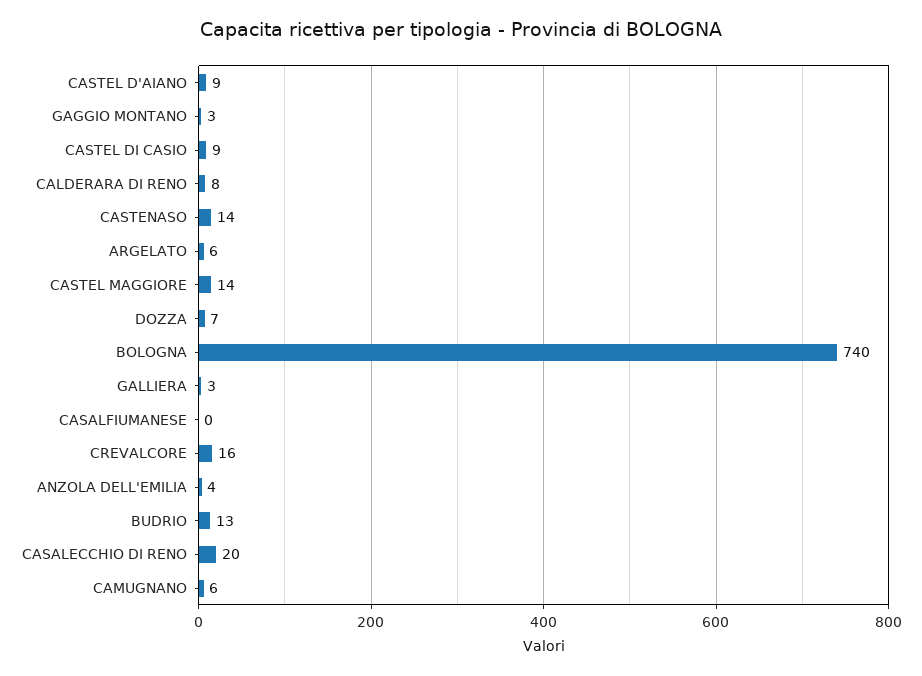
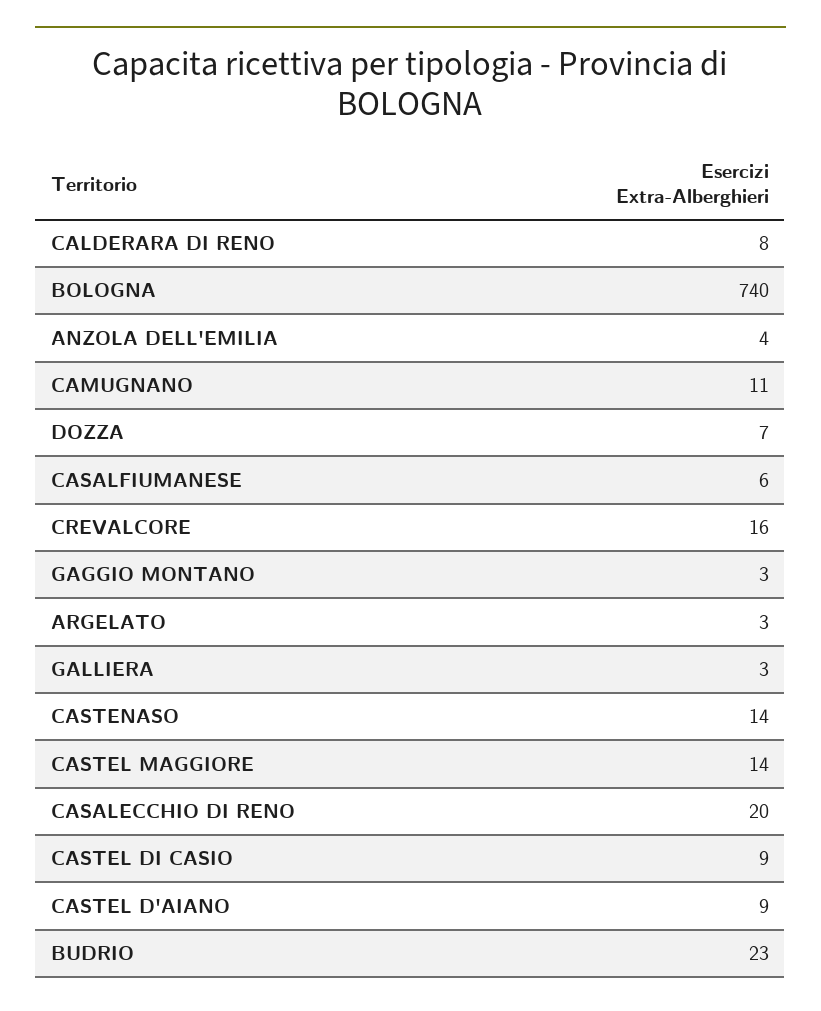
ARGELATO: 6 -> 3
CASALFIUMANESE: 0 -> 6
BUDRIO: 13 -> 23
CAMUGNANO: 6 -> 11

